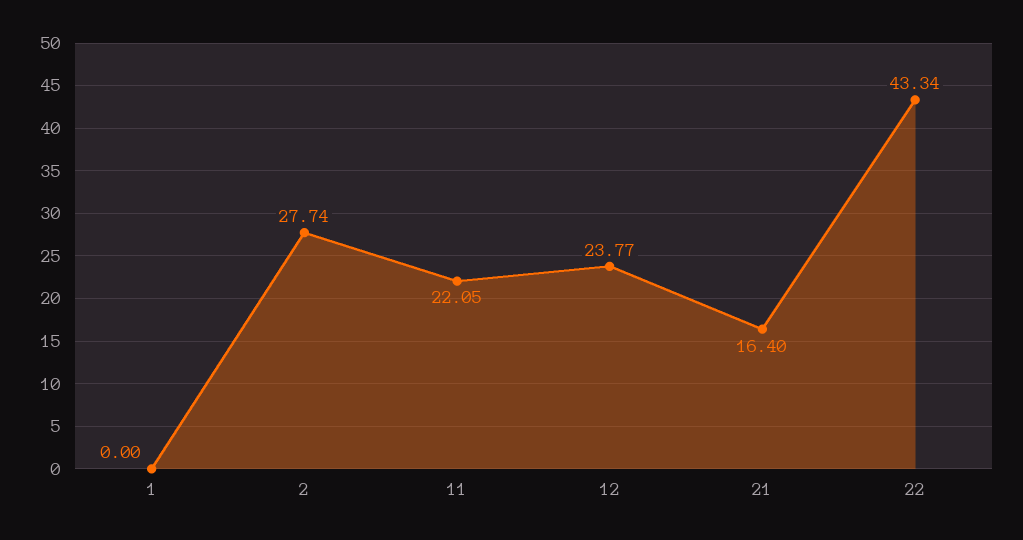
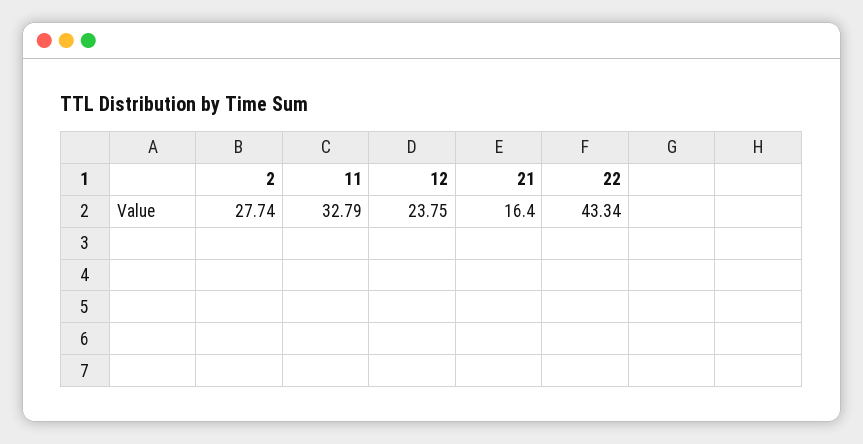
1: 0 -> none
11: 22.05 -> 32.79
12: 23.77 -> 23.75

